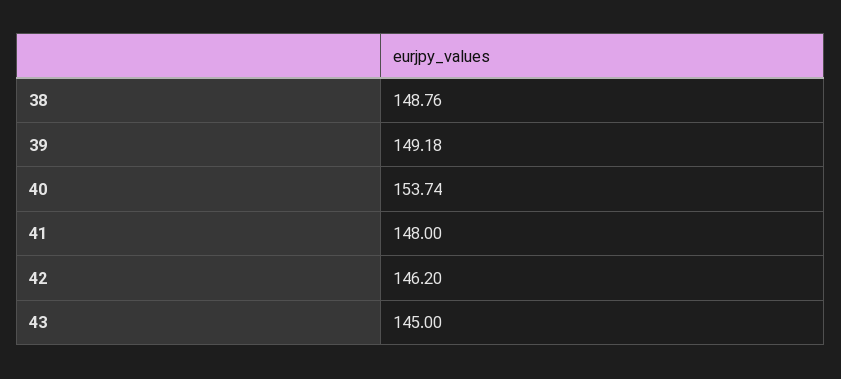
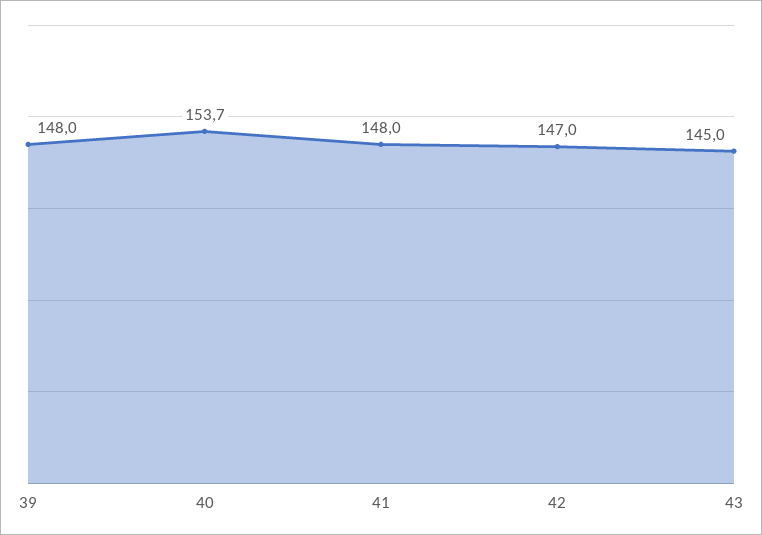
38: 148.76 -> none
39: 149.18 -> 148
42: 146.2 -> 147

